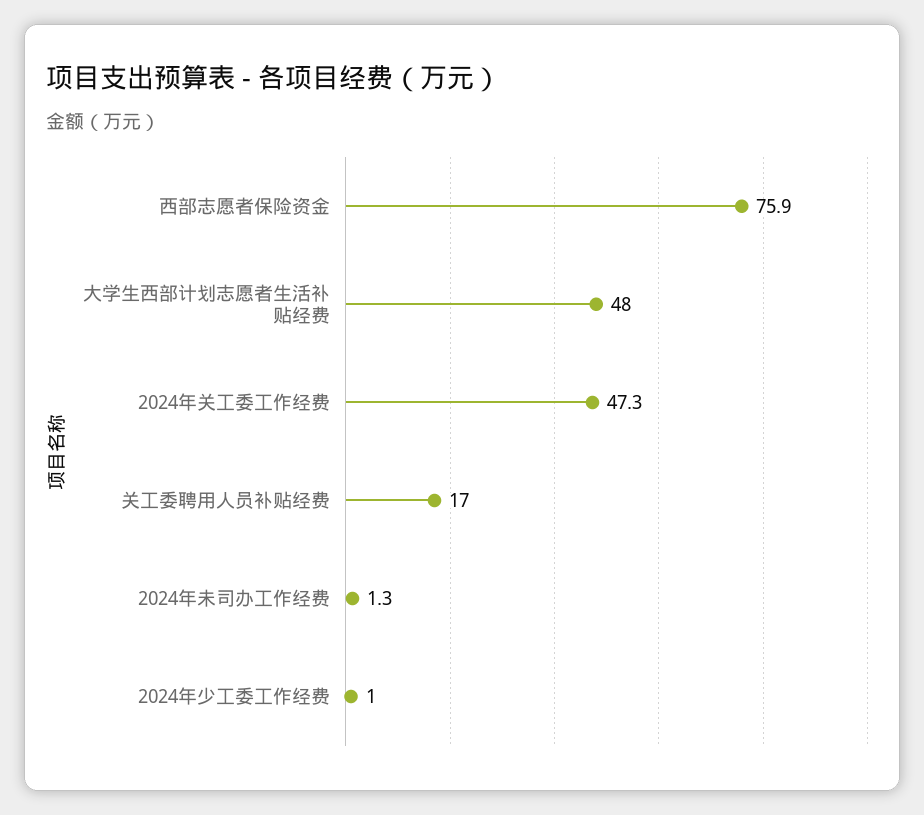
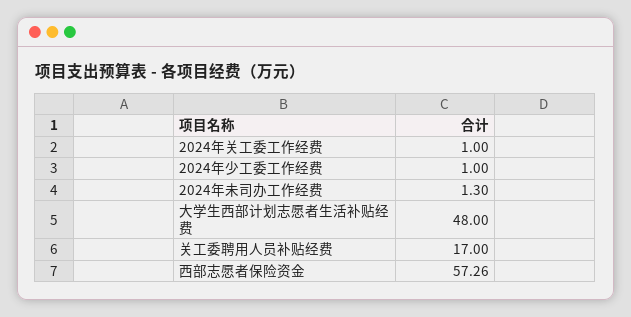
西部志愿者保险资金: 75.9 -> 57.26
2024年关工委工作经费: 47.3 -> 1

